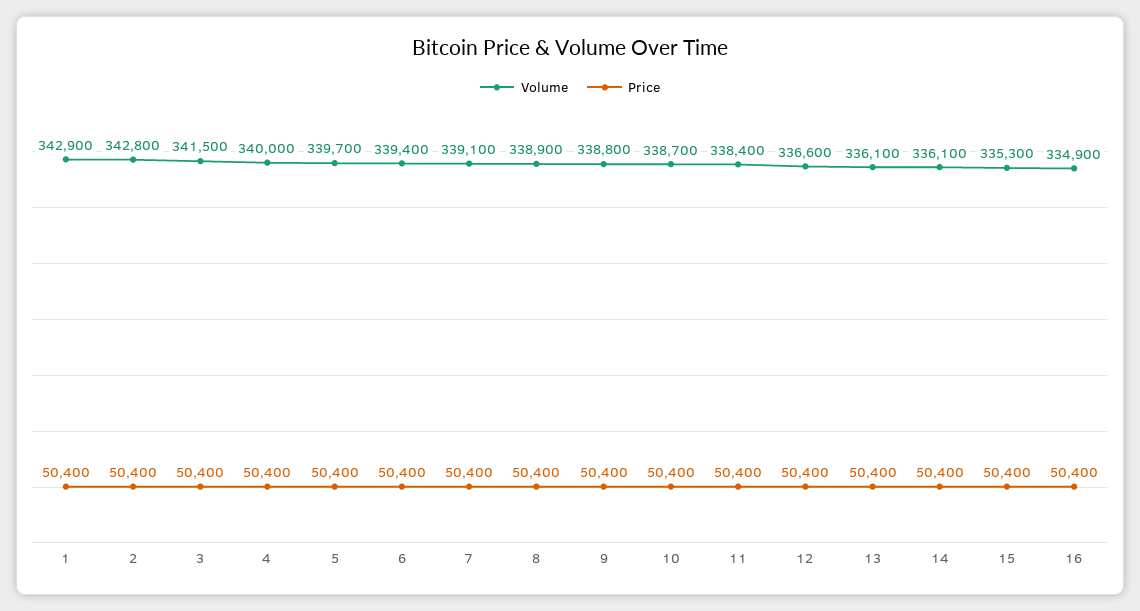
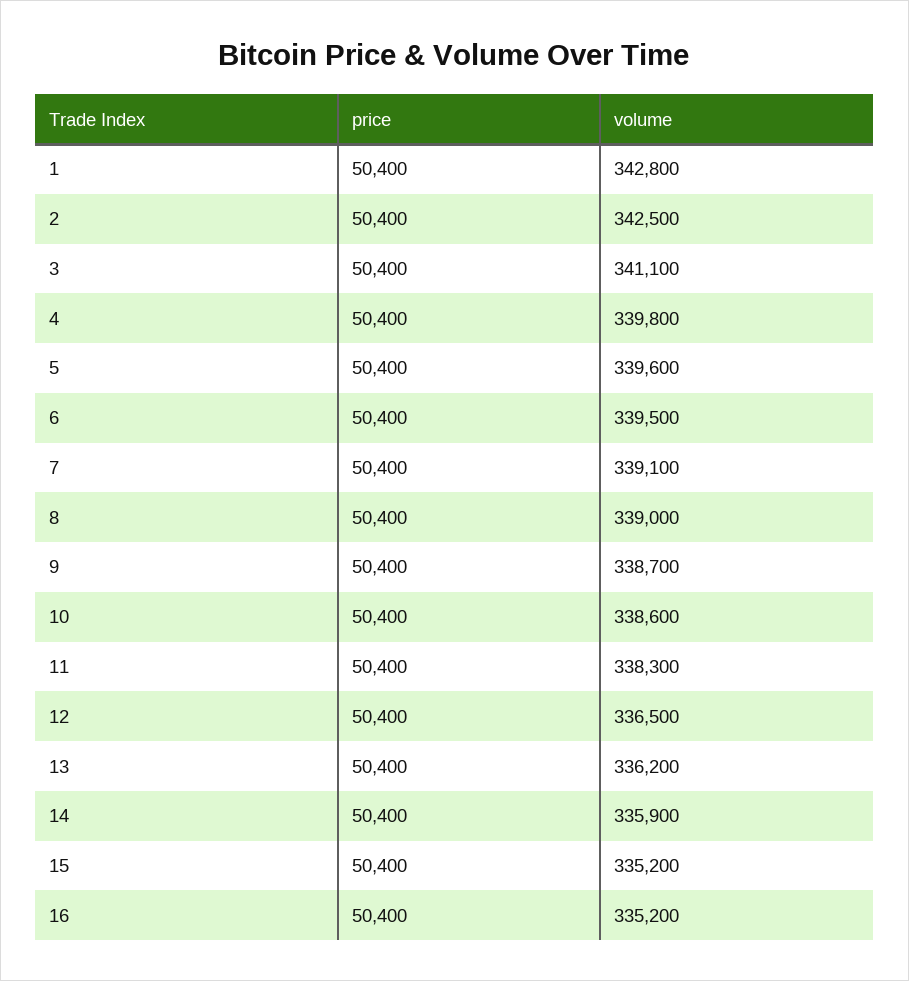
Volume, 1: 342900 -> 342800
Volume, 2: 342800 -> 342500
Volume, 3: 341500 -> 341100
Volume, 4: 340000 -> 339800
Volume, 5: 339700 -> 339600
Volume, 6: 339400 -> 339500
Volume, 8: 338900 -> 339000
Volume, 9: 338800 -> 338700
Volume, 10: 338700 -> 338600
Volume, 11: 338400 -> 338300
Volume, 12: 336600 -> 336500
Volume, 13: 336100 -> 336200
Volume, 14: 336100 -> 335900
Volume, 15: 335300 -> 335200
Volume, 16: 334900 -> 335200

